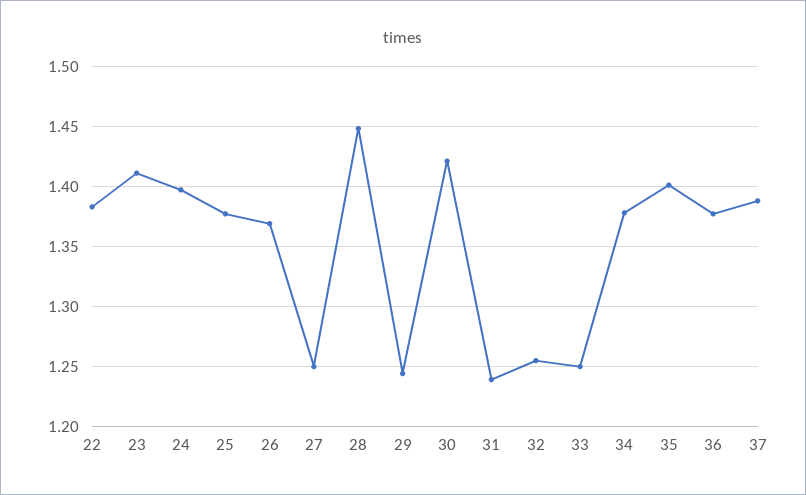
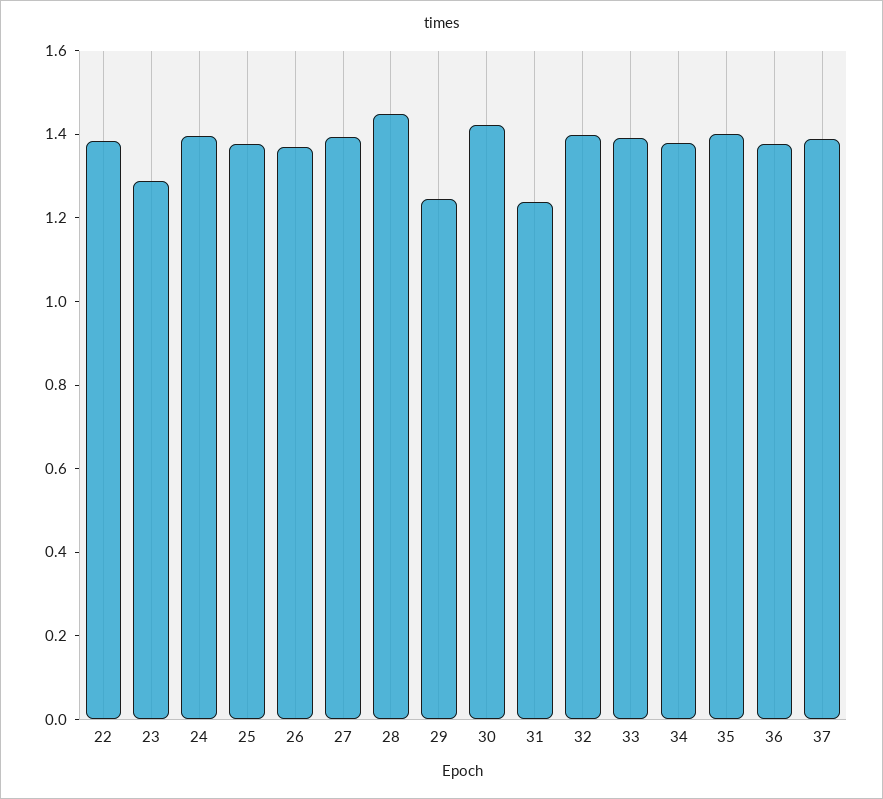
23: 1.41 -> 1.3
27: 1.25 -> 1.4
32: 1.255 -> 1.4
33: 1.25 -> 1.4

